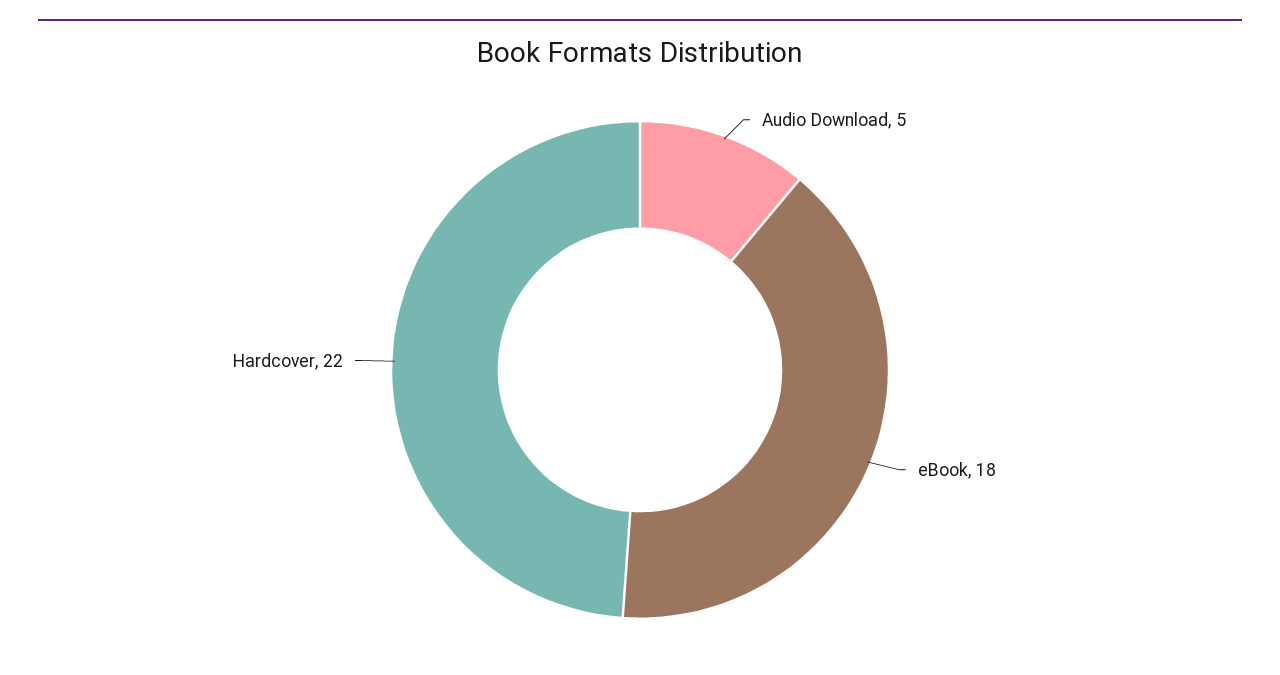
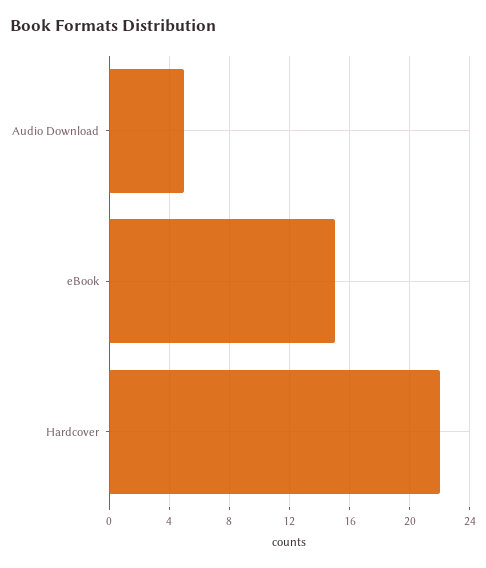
eBook: 18 -> 15

